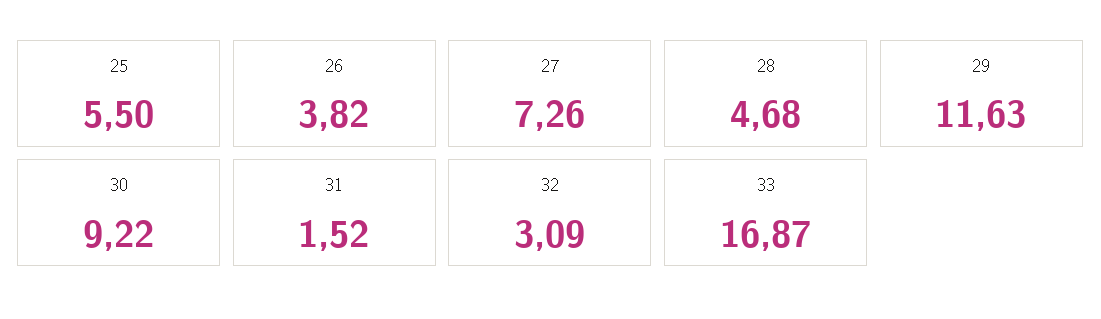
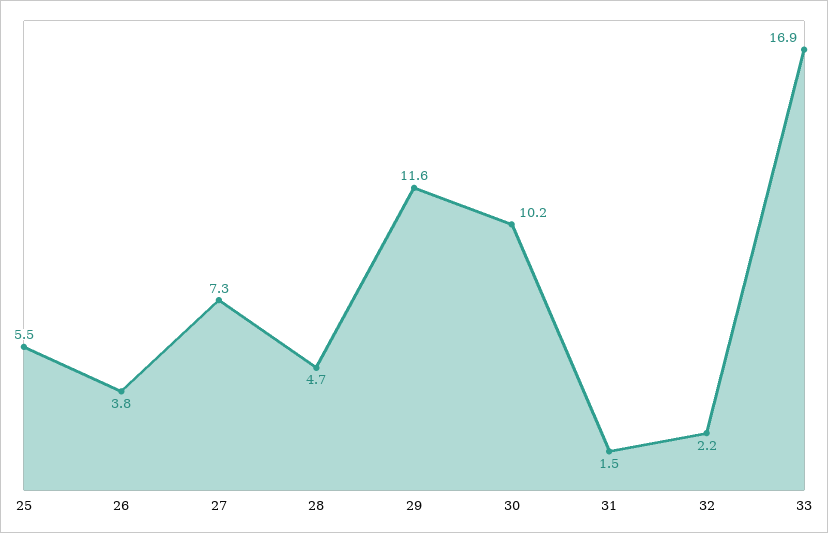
30: 9.22 -> 10.2
32: 3.09 -> 2.2

